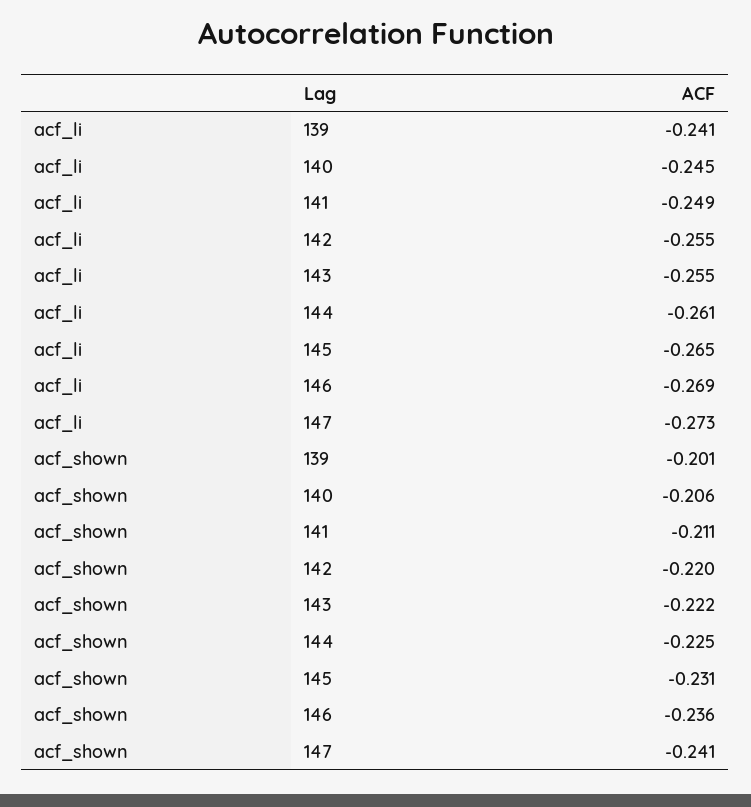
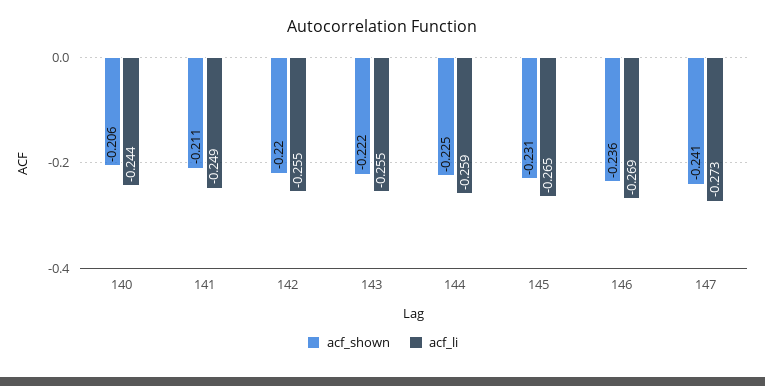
acf_li, 139: -0.241 -> none
acf_li, 140: -0.245 -> -0.244
acf_li, 144: -0.261 -> -0.259
acf_shown, 139: -0.201 -> none

